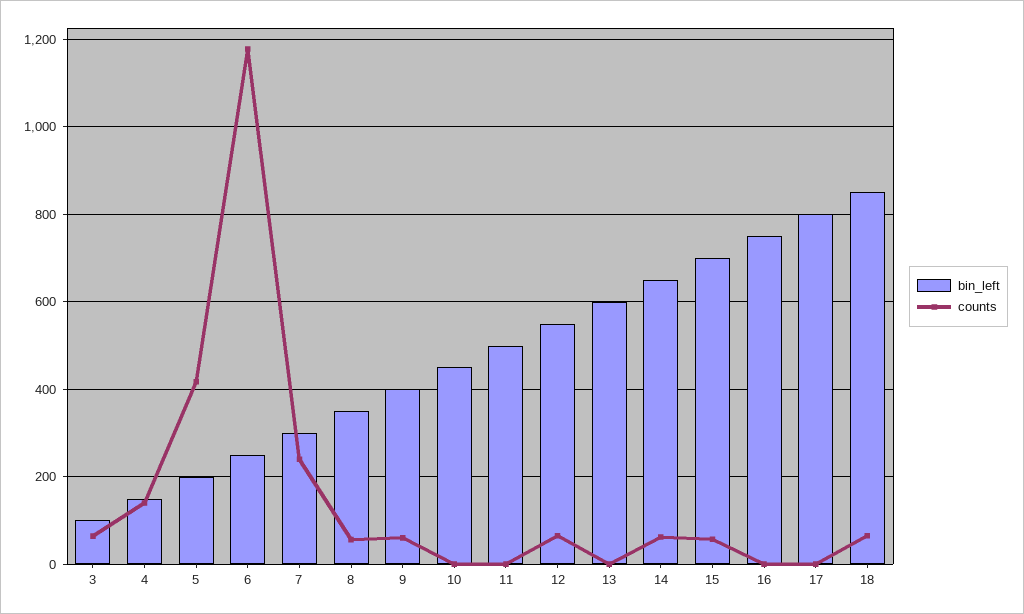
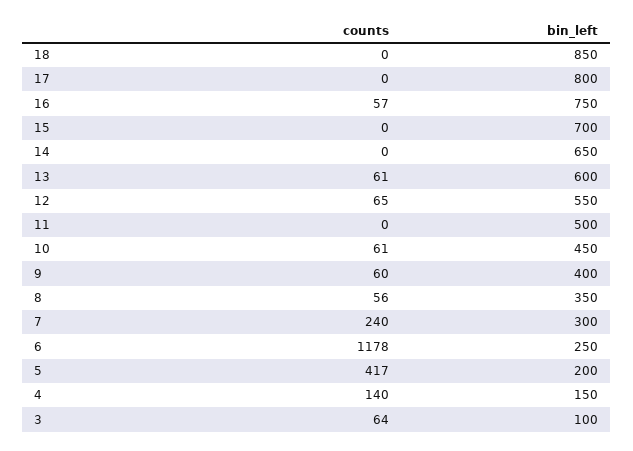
counts, 10: 0 -> 61
counts, 13: 0 -> 61
counts, 14: 60 -> 0
counts, 15: 60 -> 0
counts, 16: 0 -> 57
counts, 18: 60 -> 0

